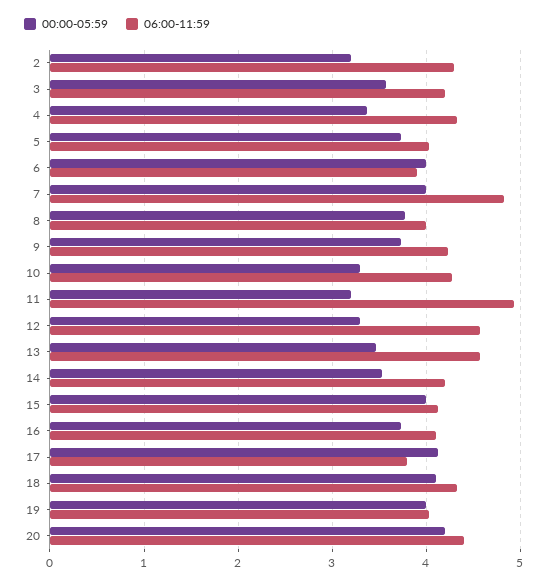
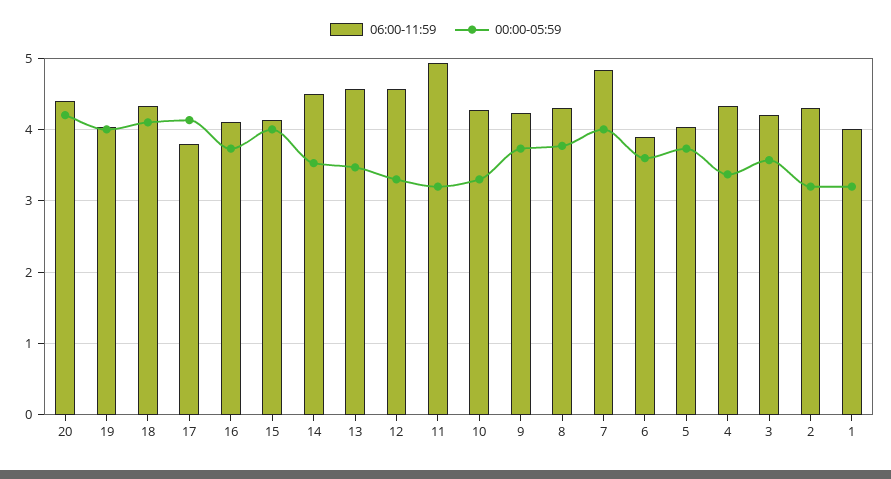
00:00-05:59, 6: 4 -> 3.6
06:00-11:59, 8: 4 -> 4.3
06:00-11:59, 14: 4.2 -> 4.5
06:00-11:59, 1: none -> 4
00:00-05:59, 1: none -> 3.2

